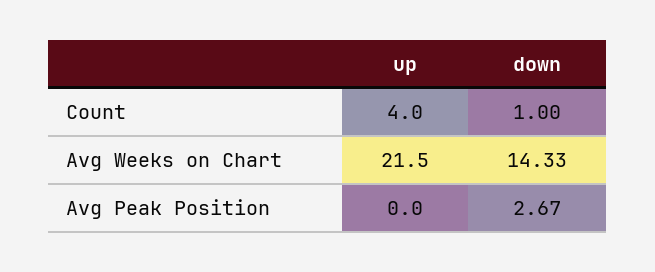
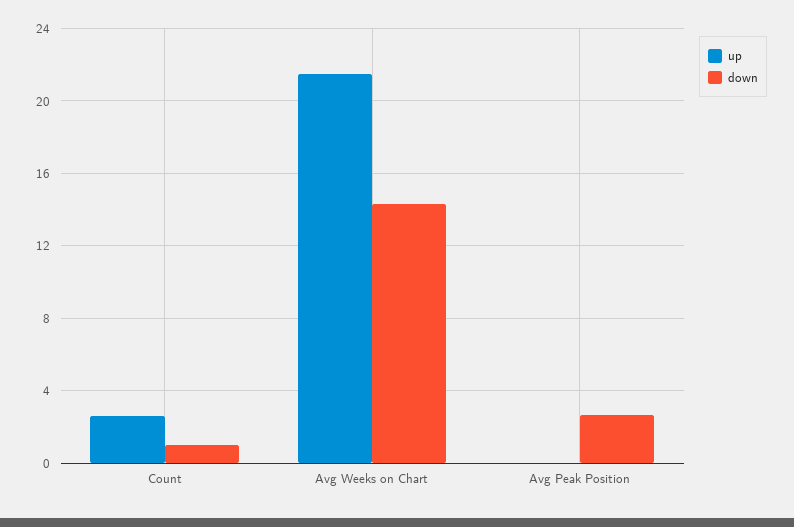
up, Count: 4 -> 2.5

